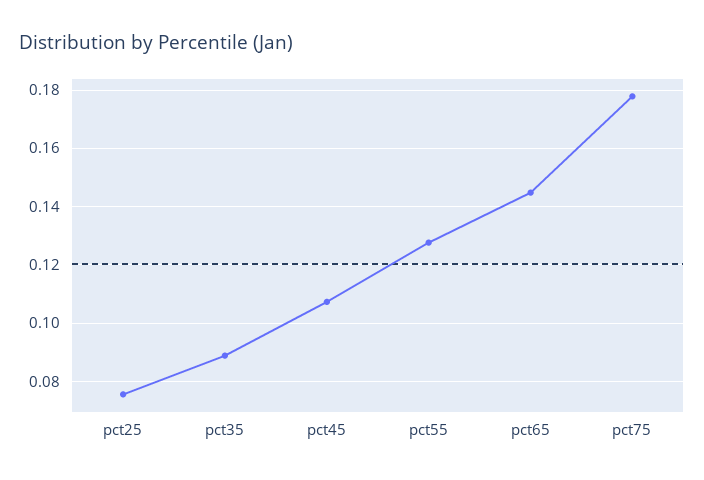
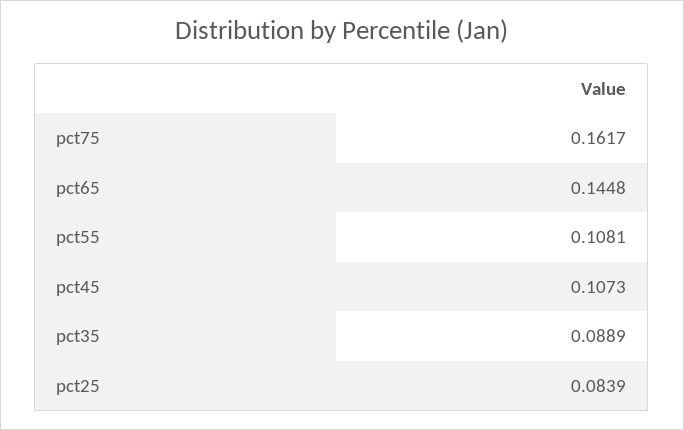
pct25: 0.075 -> 0.0839
pct55: 0.1275 -> 0.1081
pct75: 0.1775 -> 0.1617

